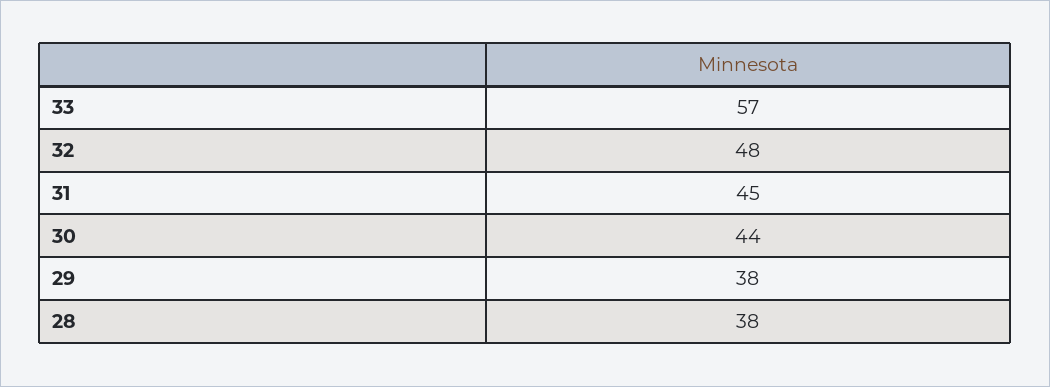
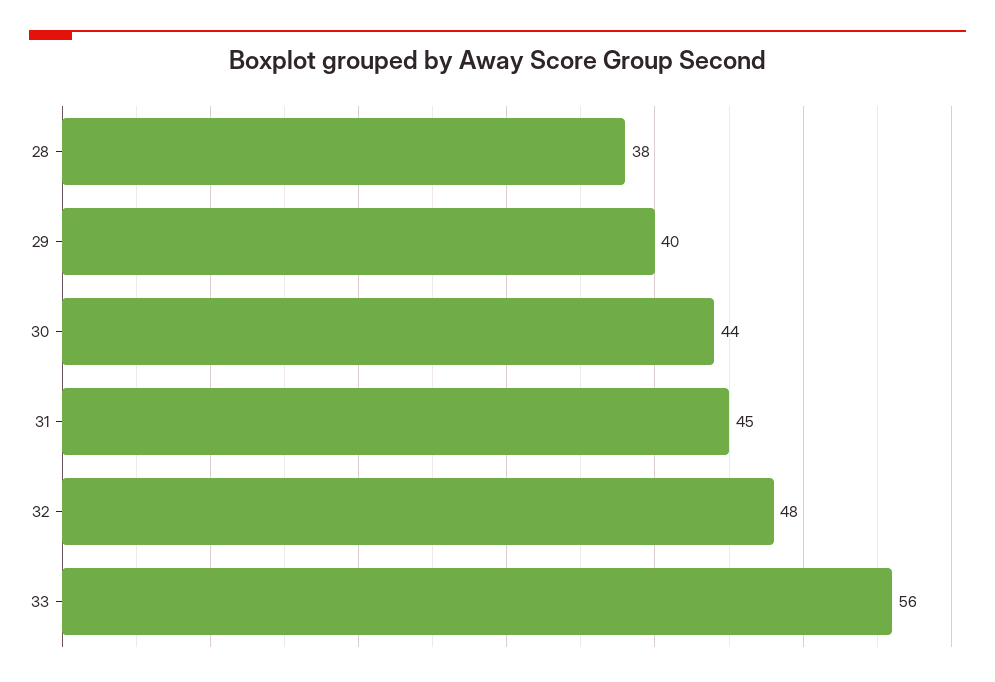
33: 57 -> 56
29: 38 -> 40

